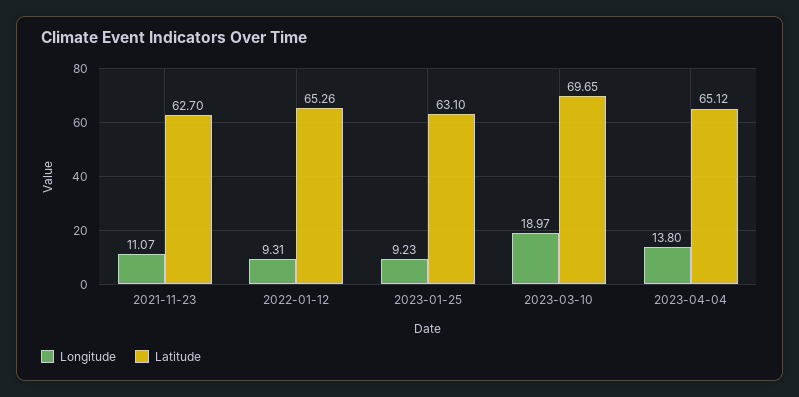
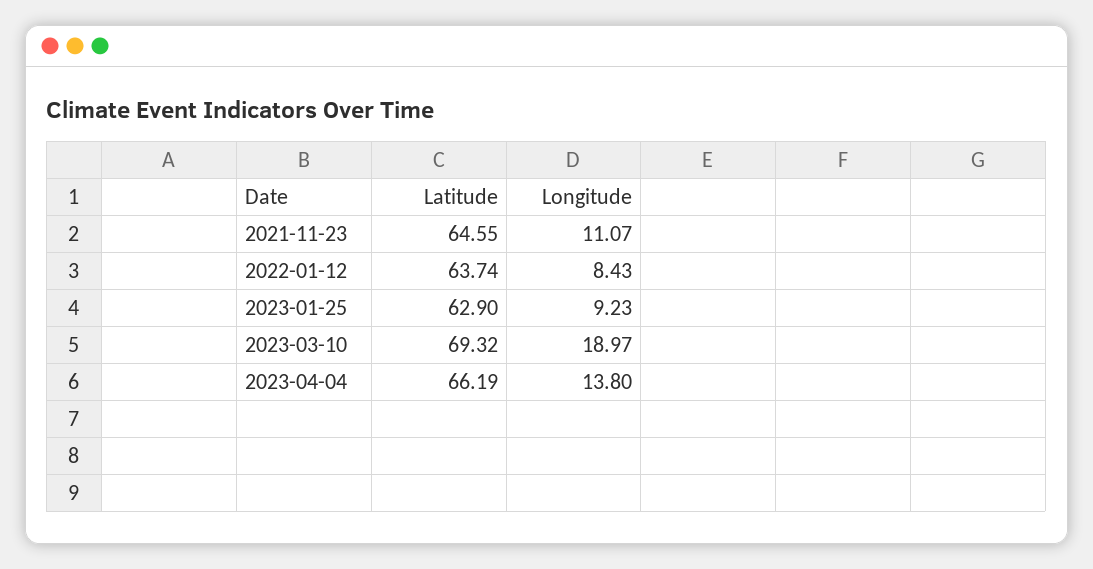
Latitude, 2021-11-23: 62.7 -> 64.55
Longitude, 2022-01-12: 9.31 -> 8.43
Latitude, 2022-01-12: 65.26 -> 63.74
Latitude, 2023-01-25: 63.1 -> 62.9
Latitude, 2023-03-10: 69.65 -> 69.32
Latitude, 2023-04-04: 65.12 -> 66.19

